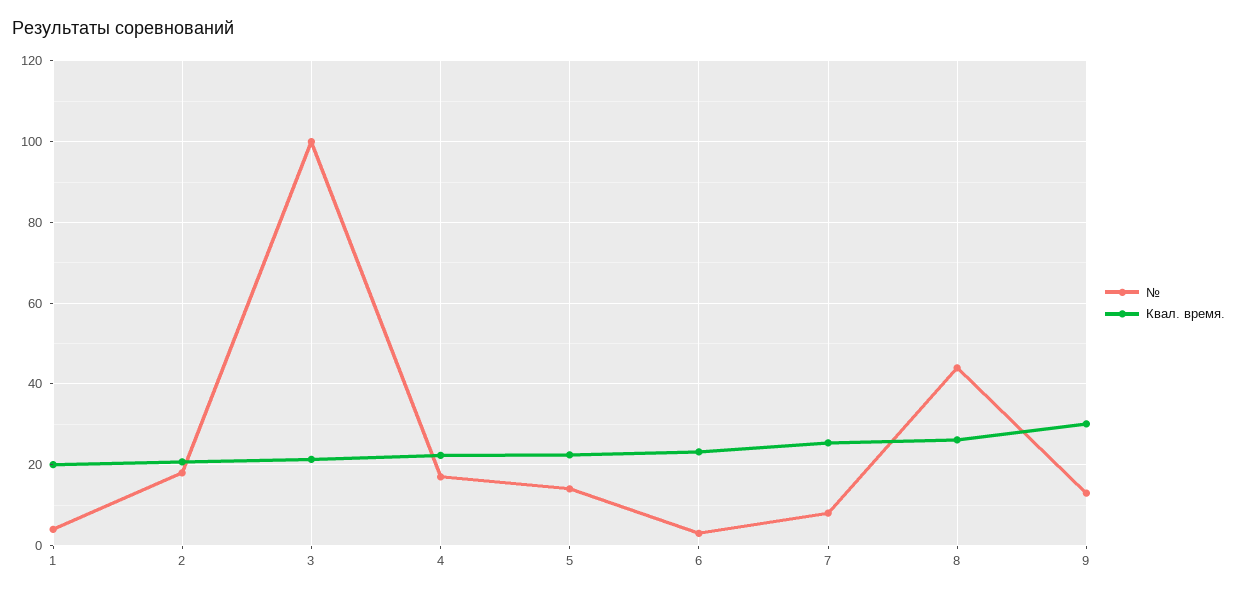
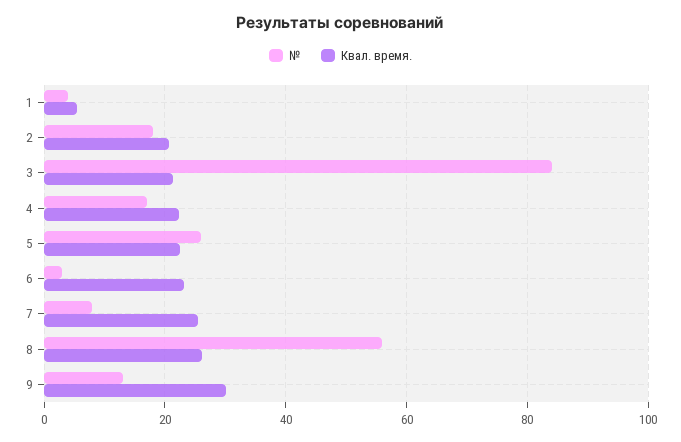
Квал. время., 1: 20 -> 6
№, 3: 100 -> 84
№, 5: 14 -> 26
№, 8: 44 -> 56

